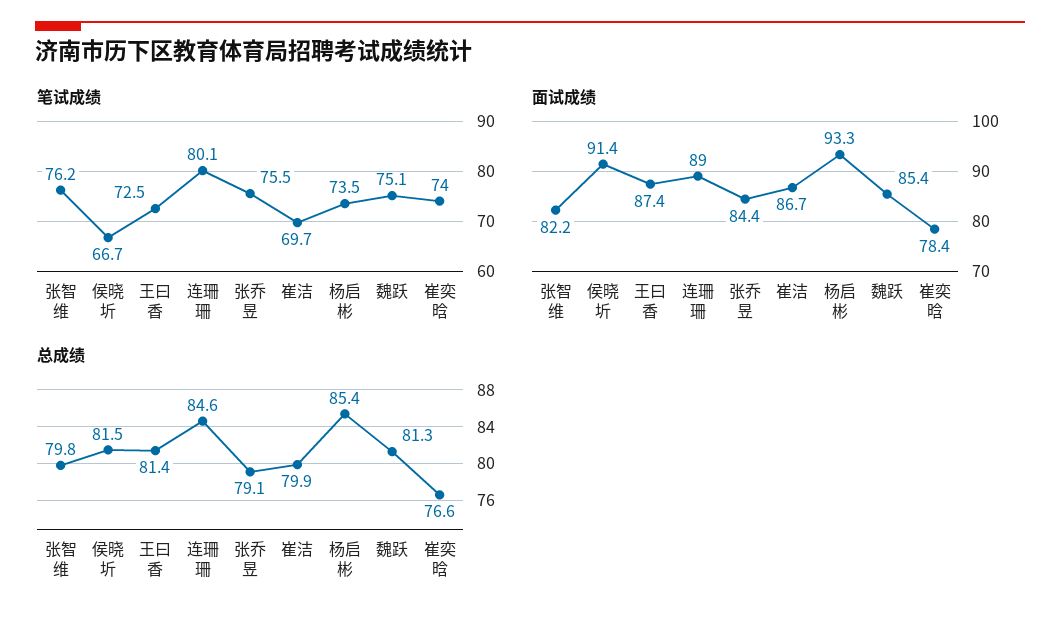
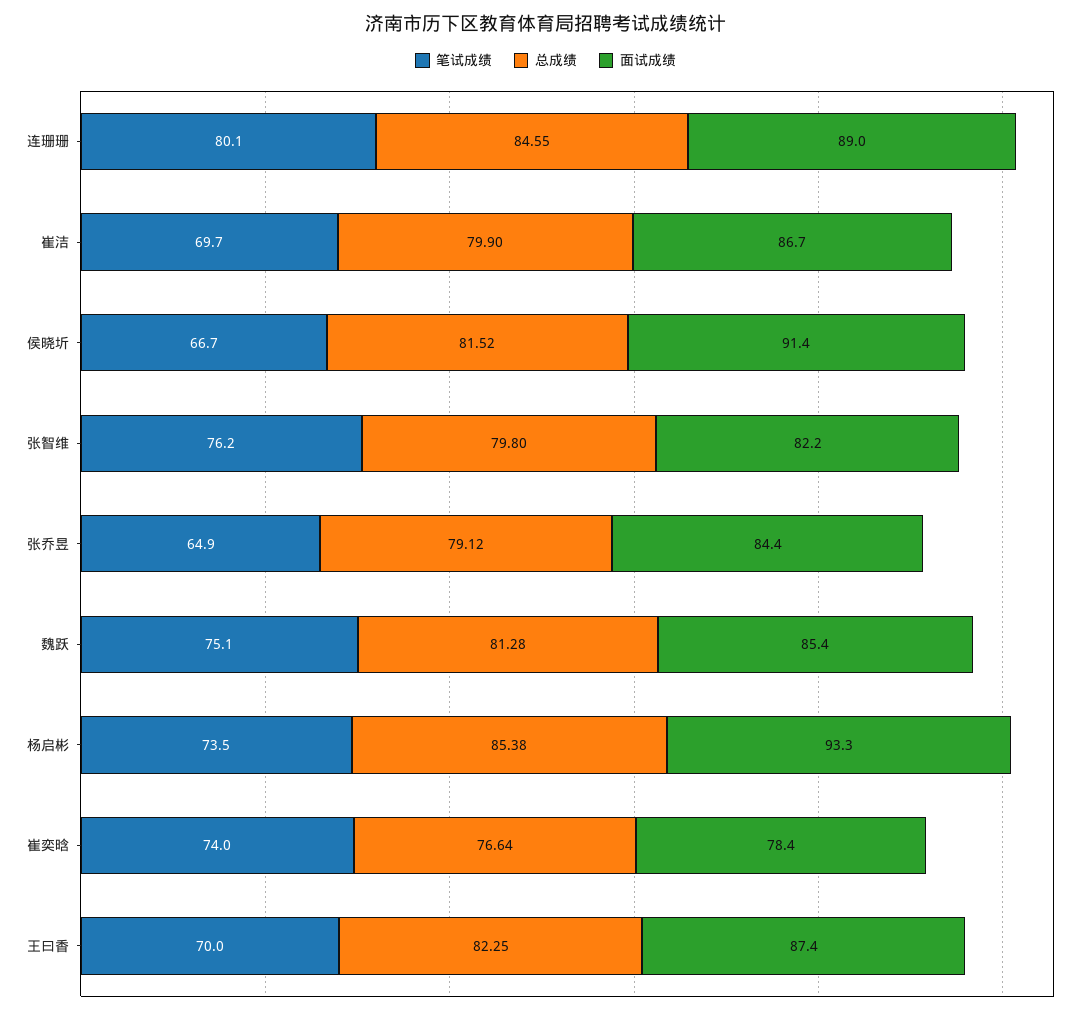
笔试成绩, 王曰香: 72.5 -> 70
笔试成绩, 张乔昱: 75.5 -> 64.9
总成绩, 王曰香: 81.4 -> 82.25

